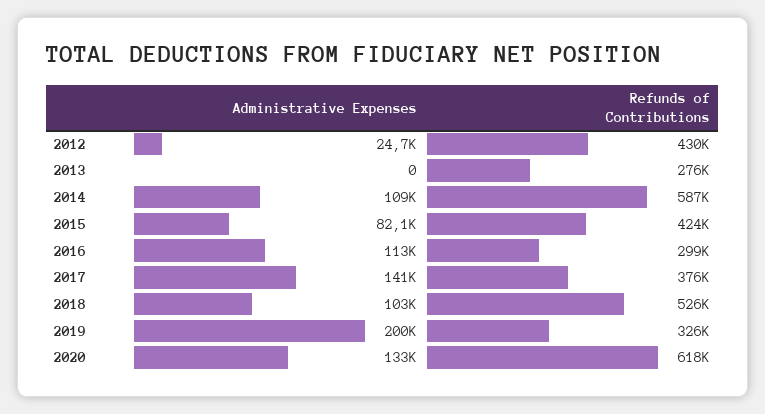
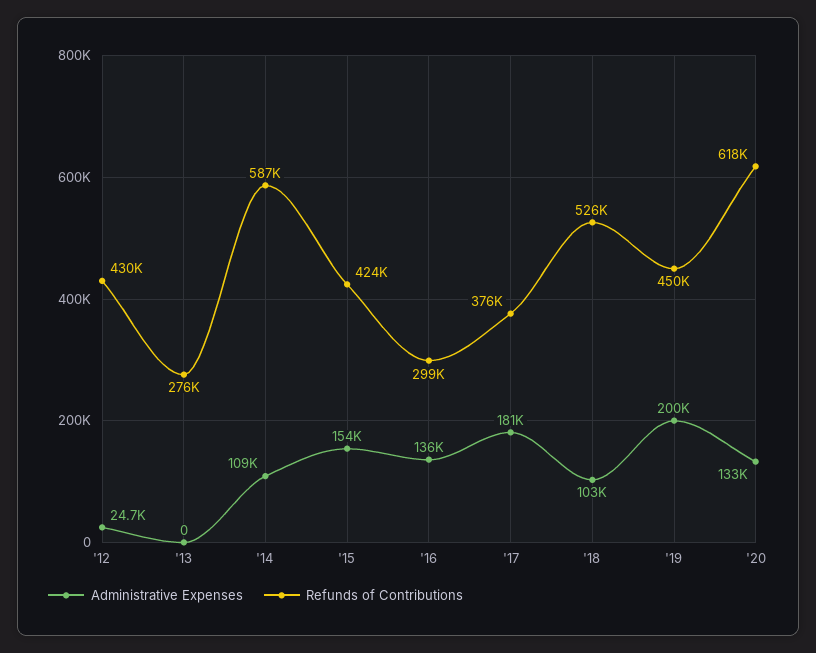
Administrative Expenses, 2015: 82100 -> 154000
Administrative Expenses, 2016: 113000 -> 136000
Administrative Expenses, 2017: 141000 -> 181000
Refunds of Contributions, 2019: 326000 -> 450000

